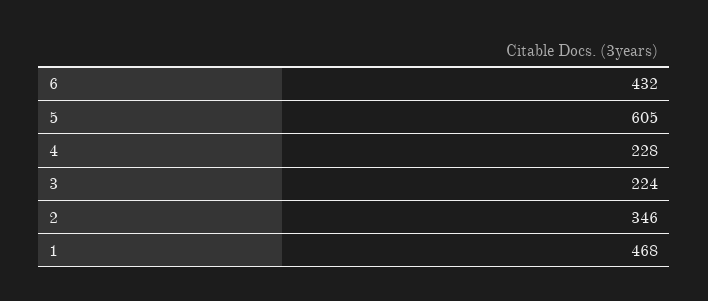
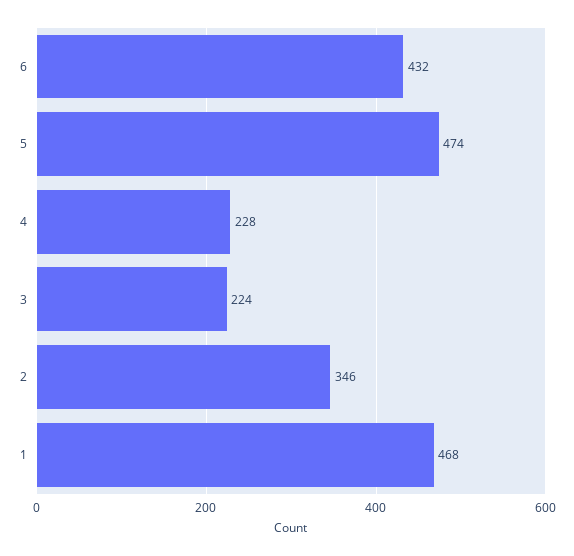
5: 605 -> 474

